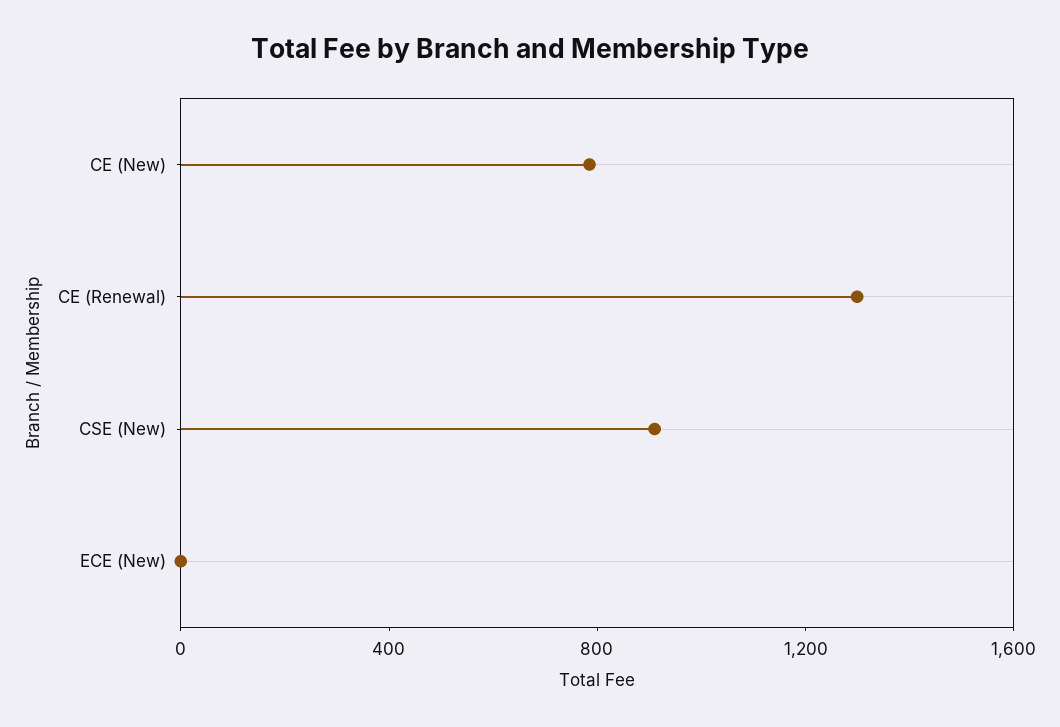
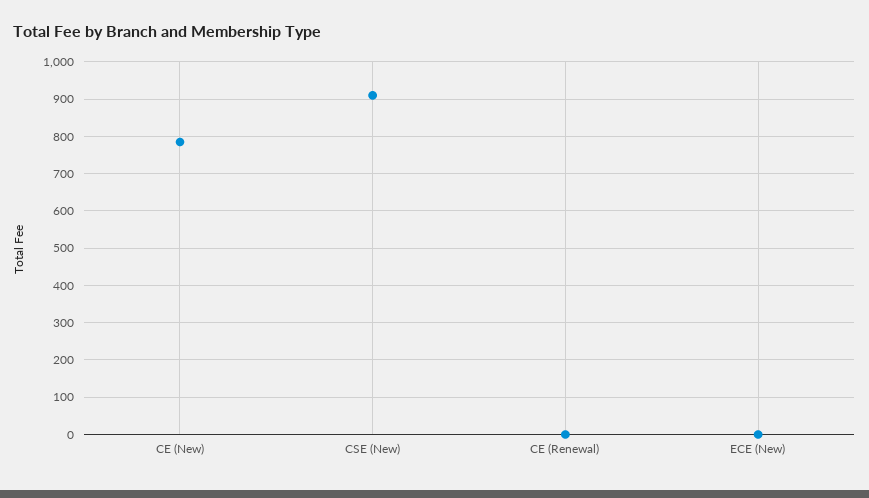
CE (Renewal): 1300 -> 0

